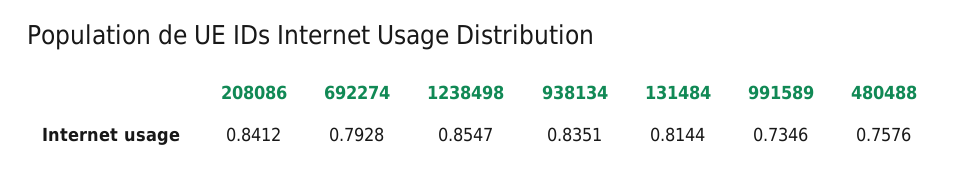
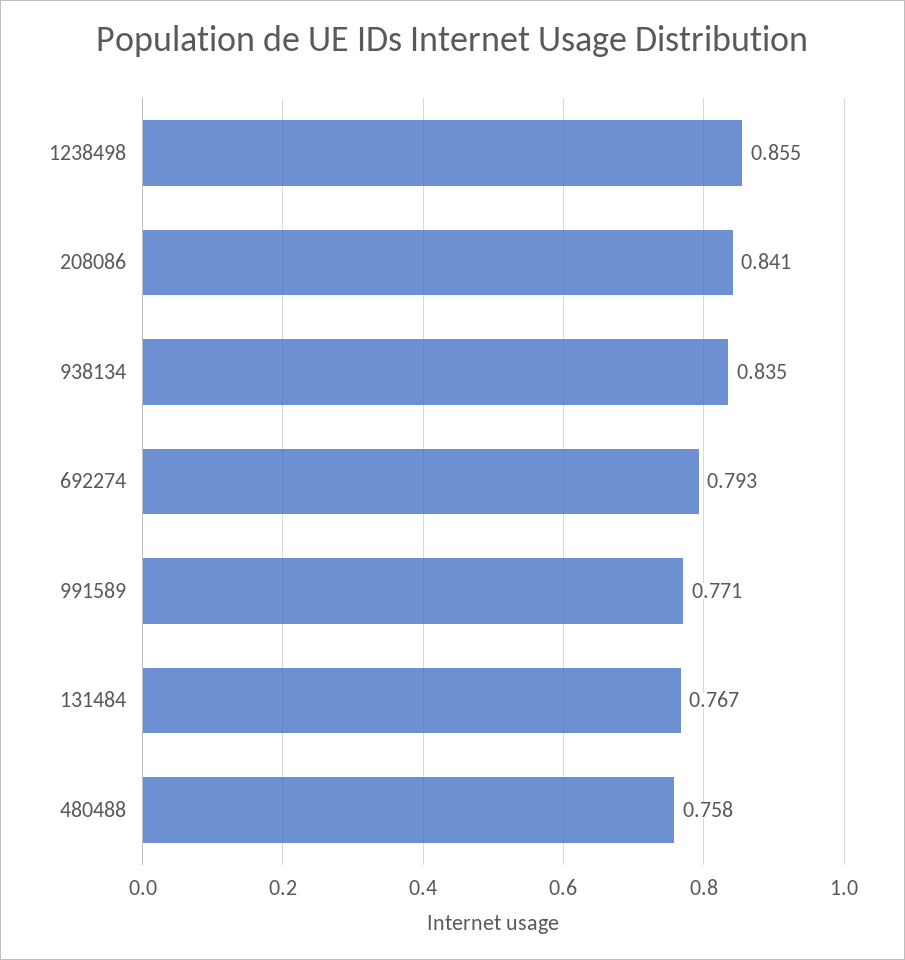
131484: 0.8144 -> 0.767
991589: 0.7346 -> 0.771

